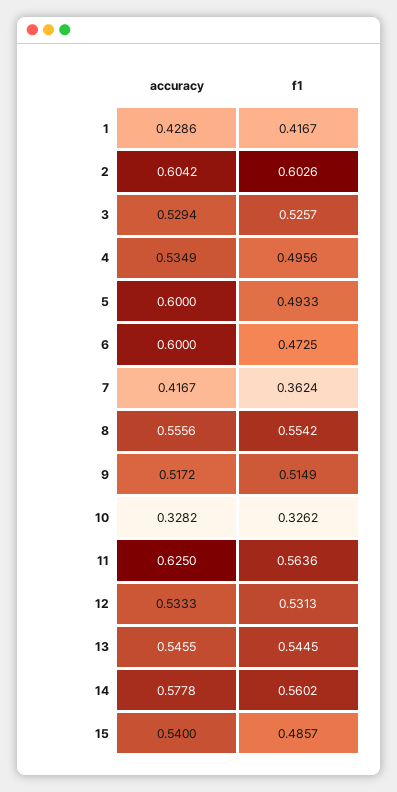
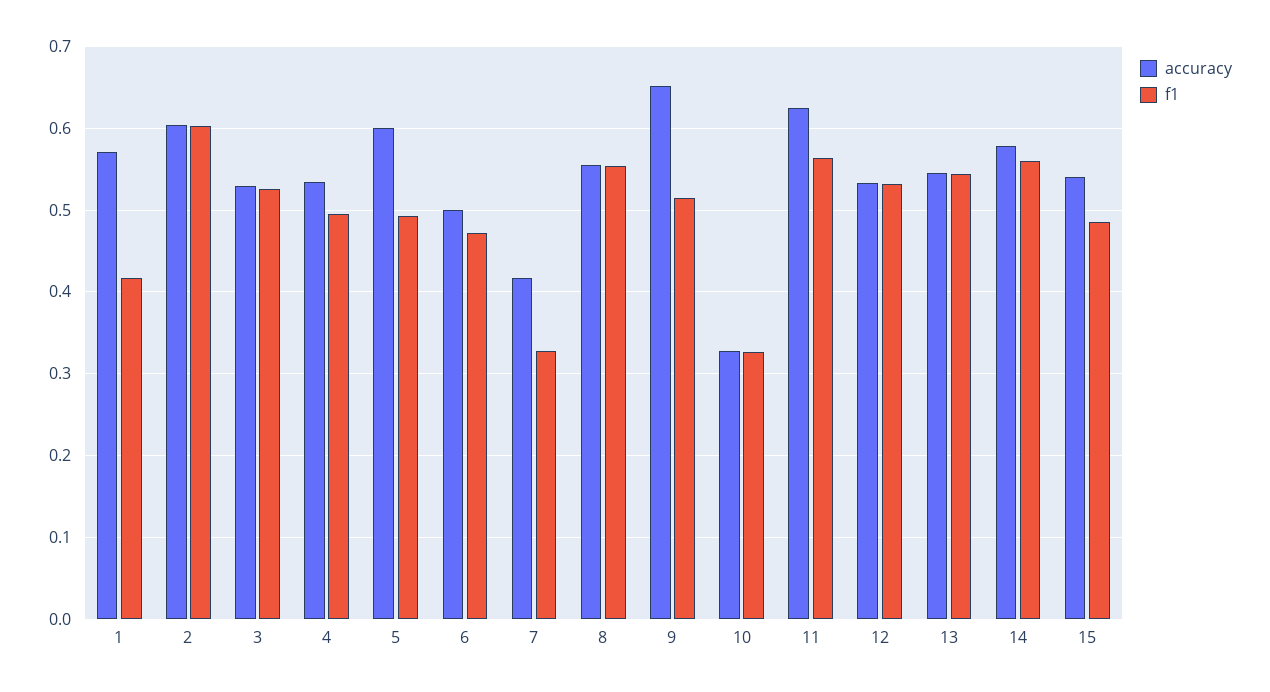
accuracy, 1: 0.4286 -> 0.57
accuracy, 6: 0.6 -> 0.5
f1, 7: 0.3624 -> 0.33
accuracy, 9: 0.5172 -> 0.65

